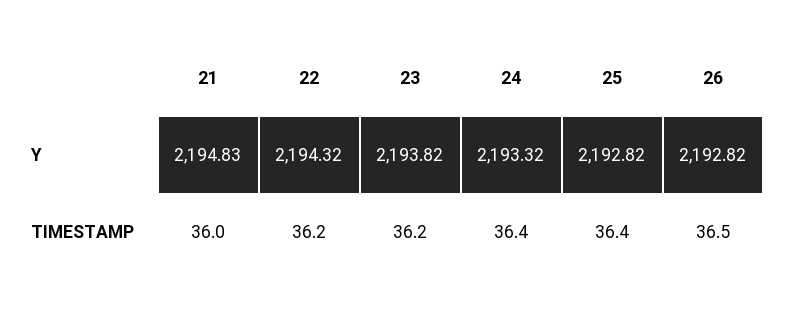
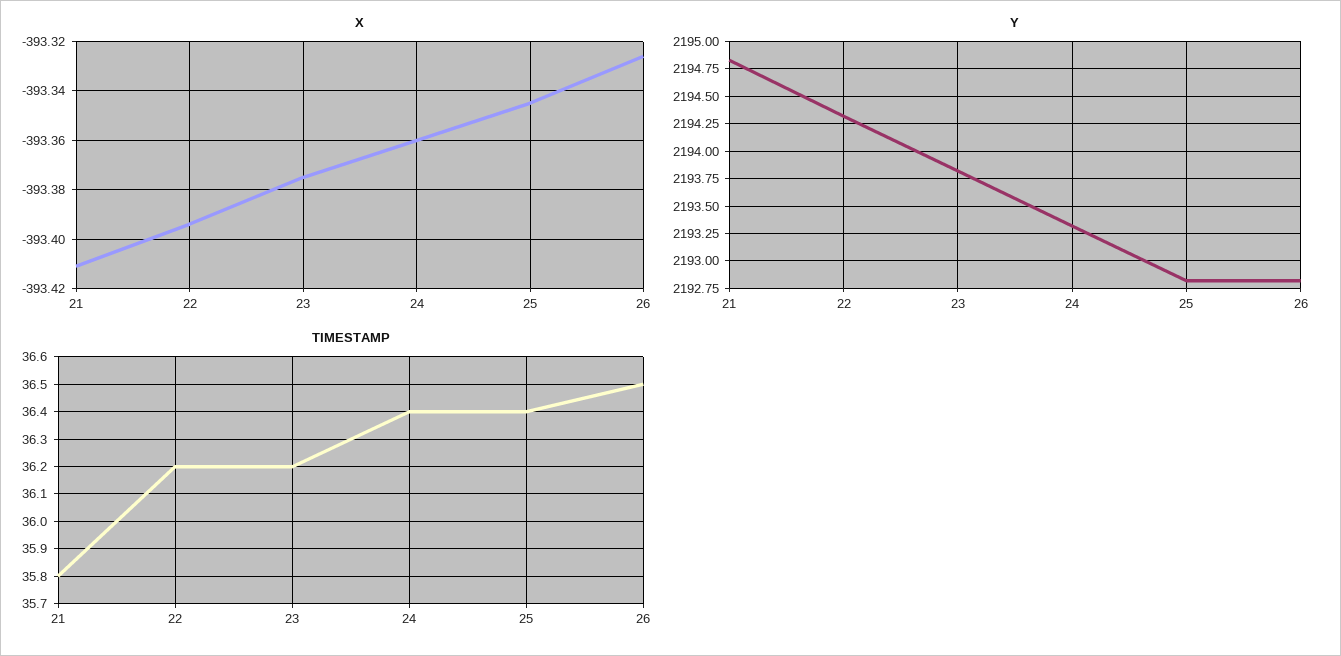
TIMESTAMP, 21: 36 -> 35.8
X, 21: none -> -393.41
X, 22: none -> -393.395
X, 23: none -> -393.375
X, 24: none -> -393.36
X, 25: none -> -393.345
X, 26: none -> -393.325

